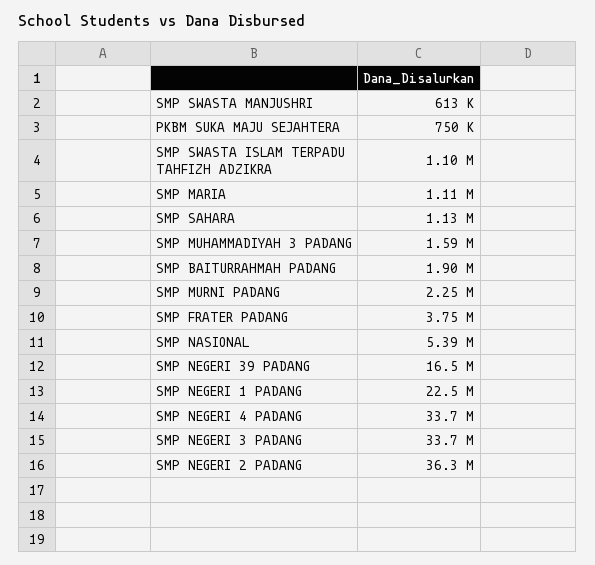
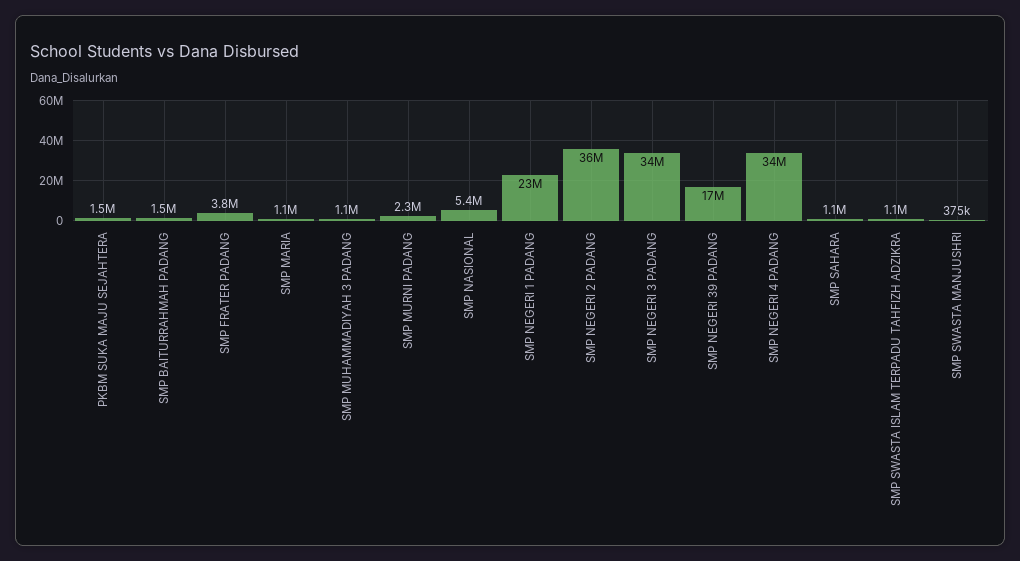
SMP SWASTA MANJUSHRI: 613000 -> 375000
PKBM SUKA MAJU SEJAHTERA: 750000 -> 1500000
SMP MUHAMMADIYAH 3 PADANG: 1590000 -> 1100000
SMP BAITURRAHMAH PADANG: 1900000 -> 1500000

